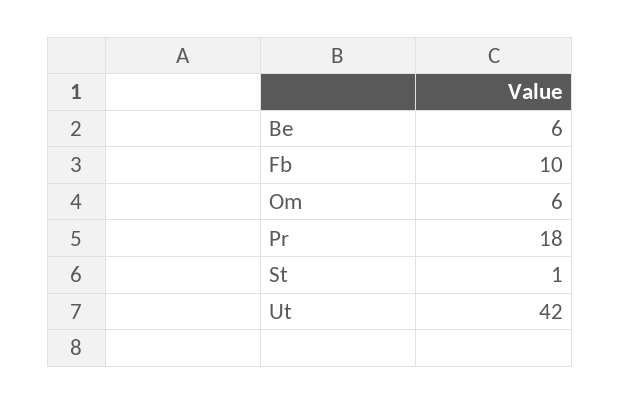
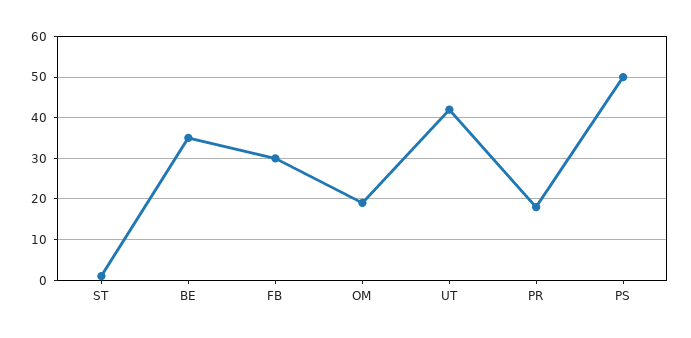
Be: 6 -> 35
Fb: 10 -> 30
Om: 6 -> 20
PS: none -> 50

